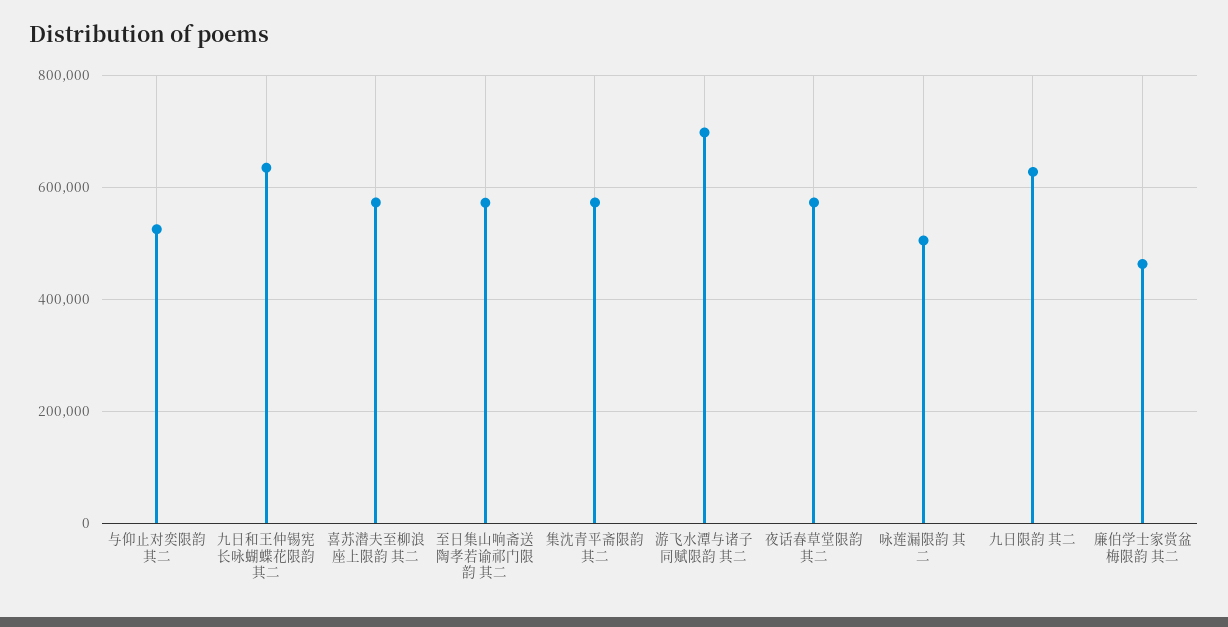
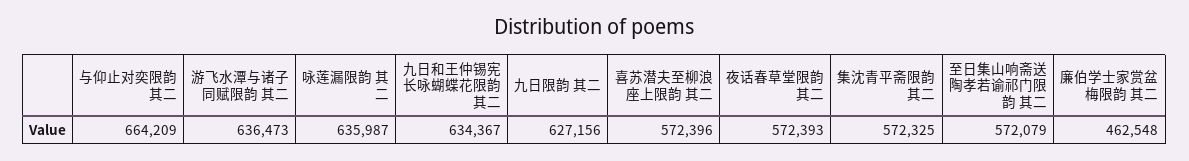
与仰止对奕限韵 其二: 520000 -> 664209
游飞水潭与诸子同赋限韵 其二: 700000 -> 636473
咏莲漏限韵 其二: 500000 -> 635987

